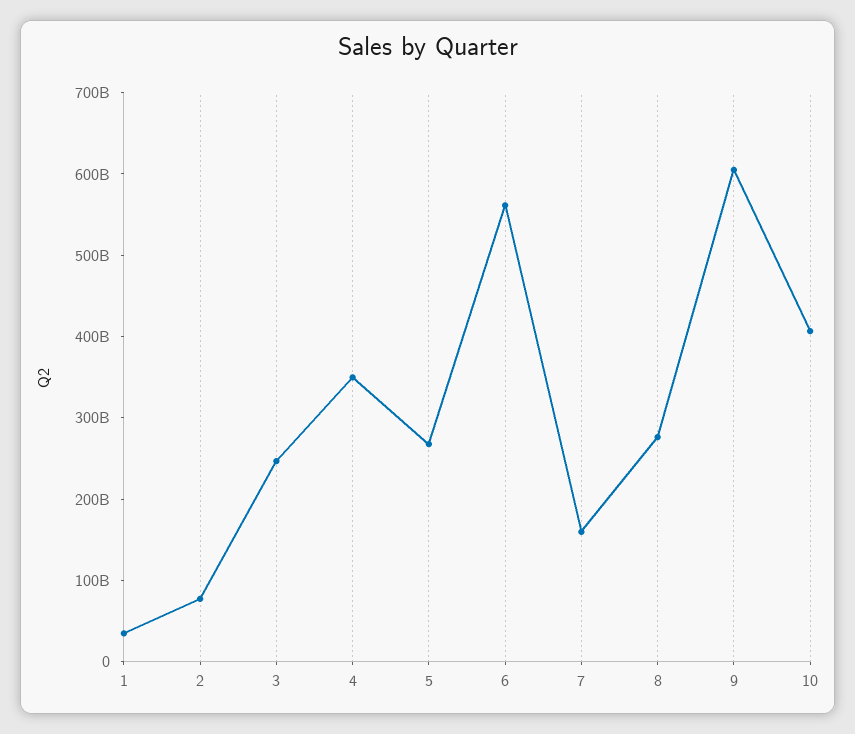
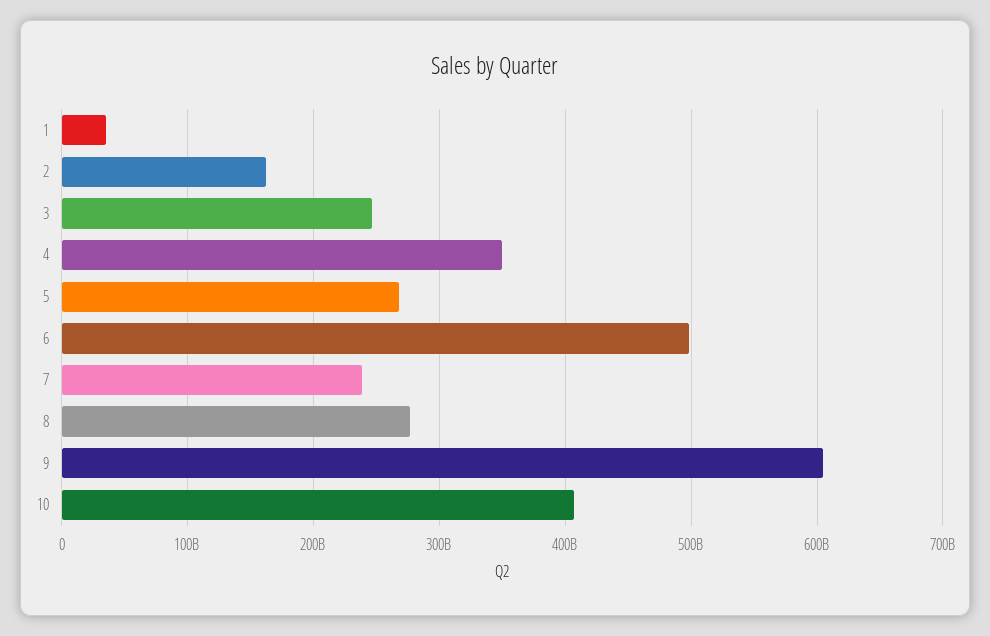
2: 80000000000 -> 160000000000
6: 560000000000 -> 500000000000
7: 160000000000 -> 240000000000

